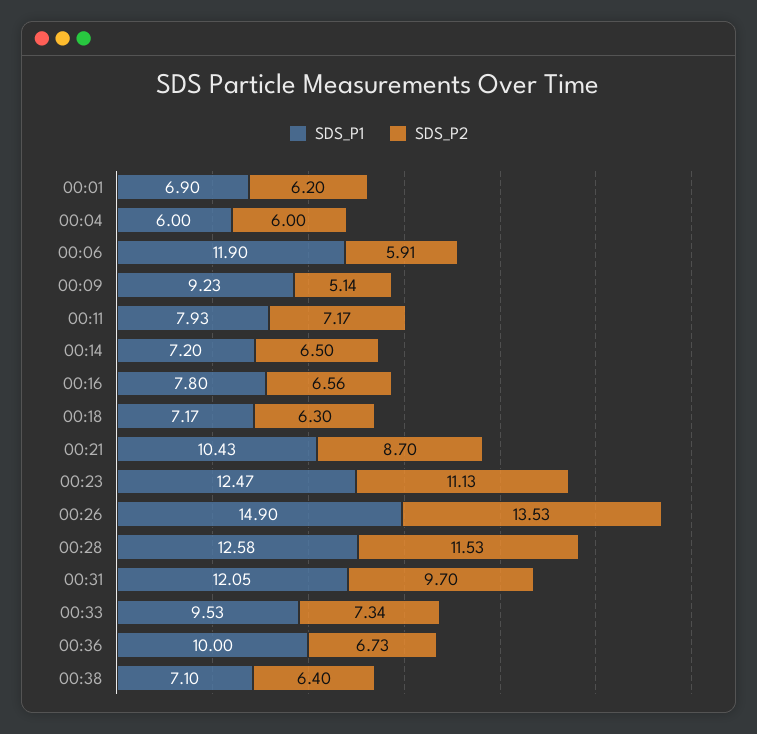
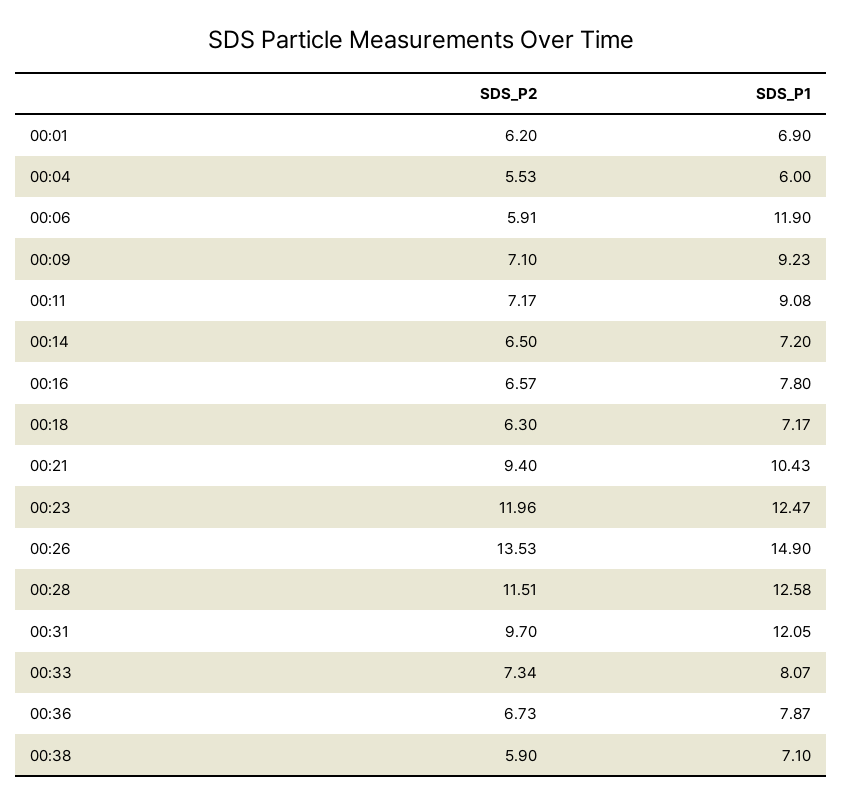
SDS_P2, 00:04: 6 -> 5.53
SDS_P2, 00:09: 5.14 -> 7.1
SDS_P1, 00:11: 7.93 -> 9.08
SDS_P2, 00:16: 6.56 -> 6.57
SDS_P2, 00:21: 8.7 -> 9.4
SDS_P2, 00:23: 11.13 -> 11.96
SDS_P2, 00:28: 11.53 -> 11.51
SDS_P1, 00:33: 9.53 -> 8.07
SDS_P1, 00:36: 10 -> 7.87
SDS_P2, 00:38: 6.4 -> 5.9

